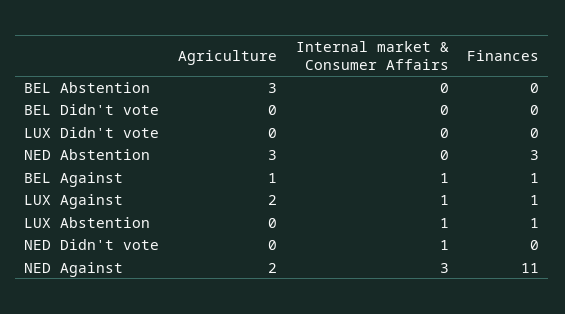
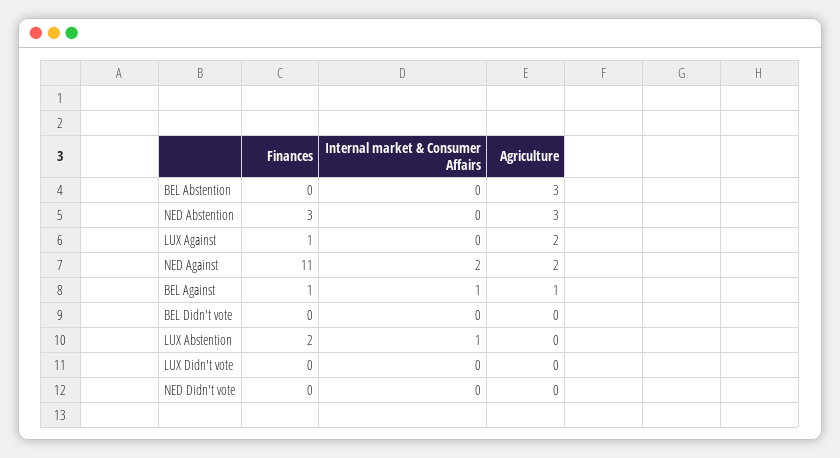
Internal market & Consumer Affairs, LUX Against: 1 -> 0
Finances, LUX Abstention: 1 -> 2
Internal market & Consumer Affairs, NED Didn't vote: 1 -> 0
Internal market & Consumer Affairs, NED Against: 3 -> 2

